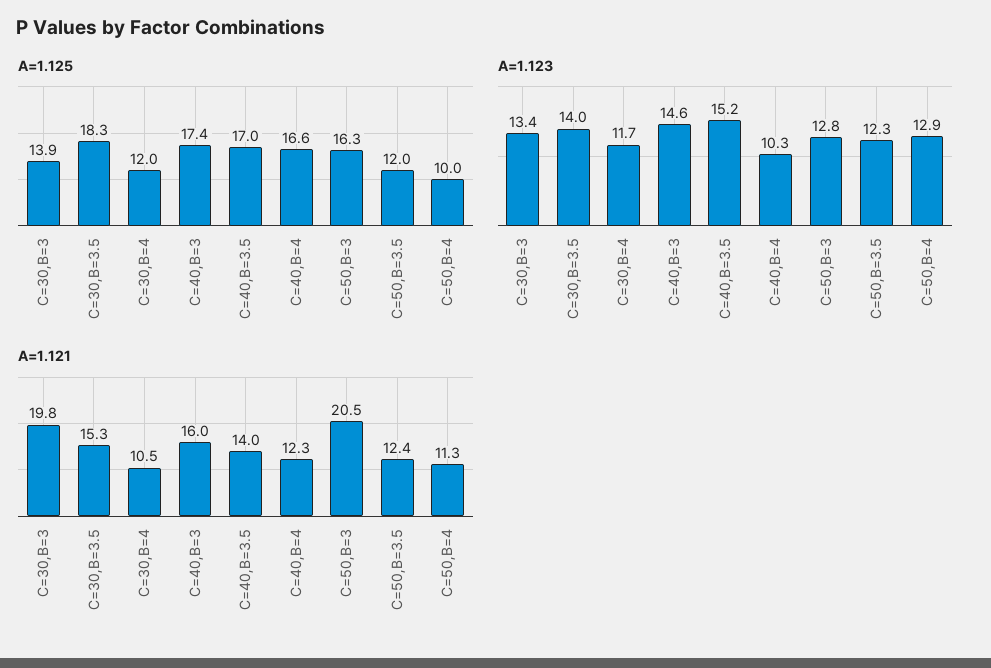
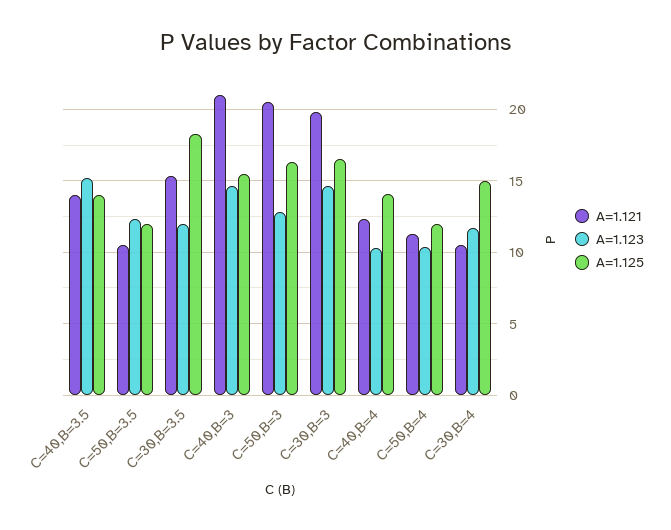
A=1.125, C=30,B=3: 13.9 -> 16.5
A=1.125, C=30,B=4: 12 -> 15
A=1.125, C=40,B=3: 17.4 -> 15.5
A=1.125, C=40,B=3.5: 17 -> 14
A=1.125, C=40,B=4: 16.6 -> 14
A=1.125, C=50,B=4: 10 -> 12
A=1.123, C=30,B=3: 13.4 -> 14.5
A=1.123, C=30,B=3.5: 14 -> 12
A=1.123, C=50,B=4: 12.9 -> 10.5
A=1.121, C=40,B=3: 16 -> 21
A=1.121, C=50,B=3.5: 12.4 -> 10.5

